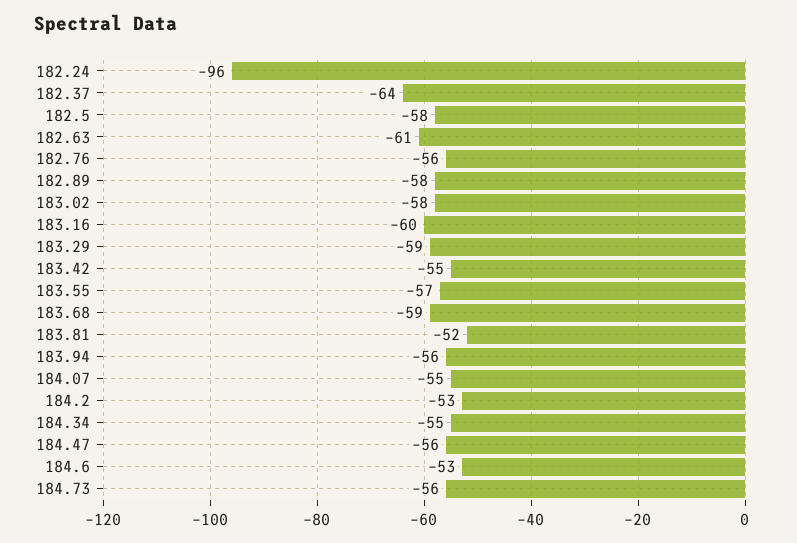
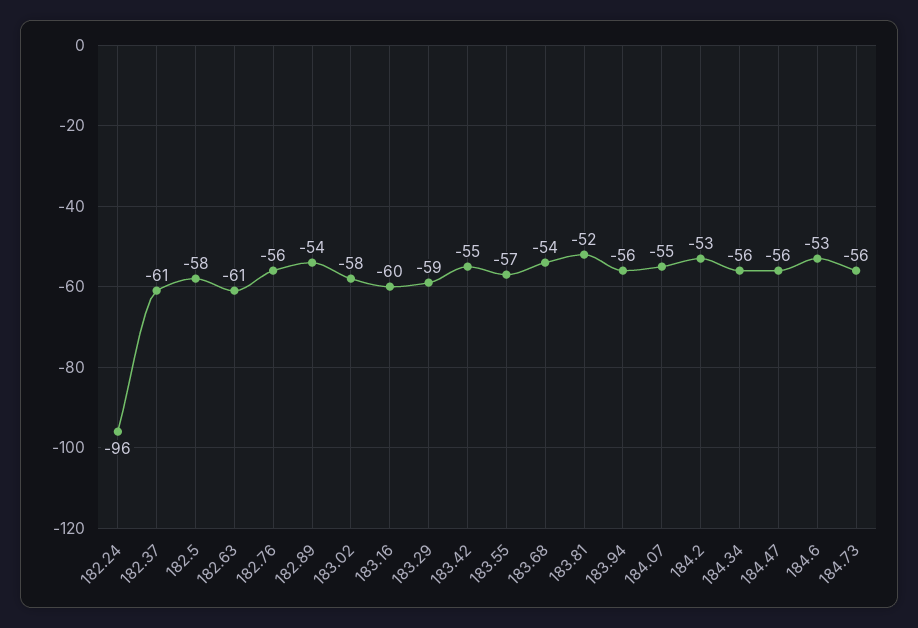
182.37: -64 -> -61
182.89: -58 -> -54
183.68: -59 -> -54
184.34: -55 -> -56

